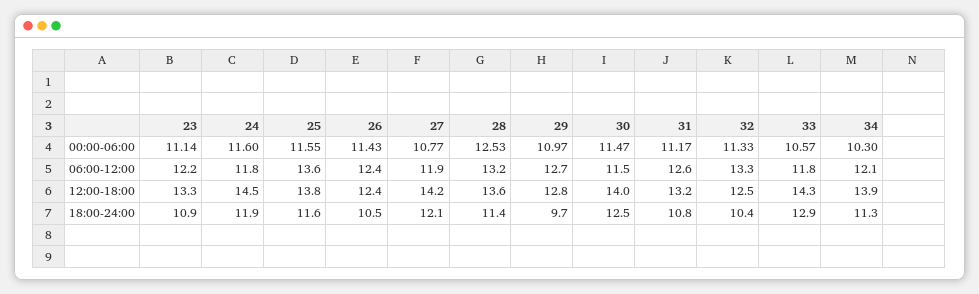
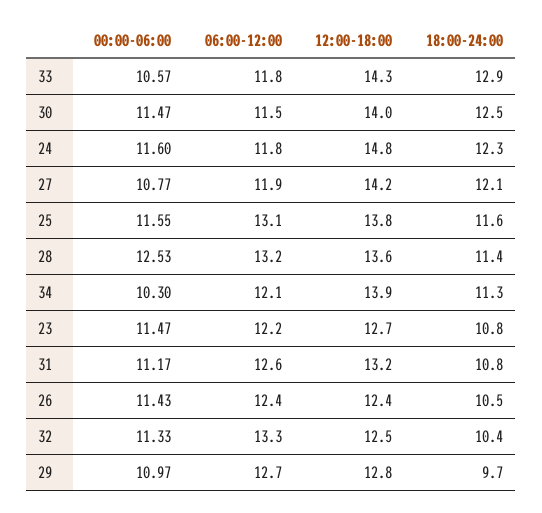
23, 00:00-06:00: 11.14 -> 11.47
25, 06:00-12:00: 13.6 -> 13.1
23, 12:00-18:00: 13.3 -> 12.7
24, 12:00-18:00: 14.5 -> 14.8
23, 18:00-24:00: 10.9 -> 10.8
24, 18:00-24:00: 11.9 -> 12.3

